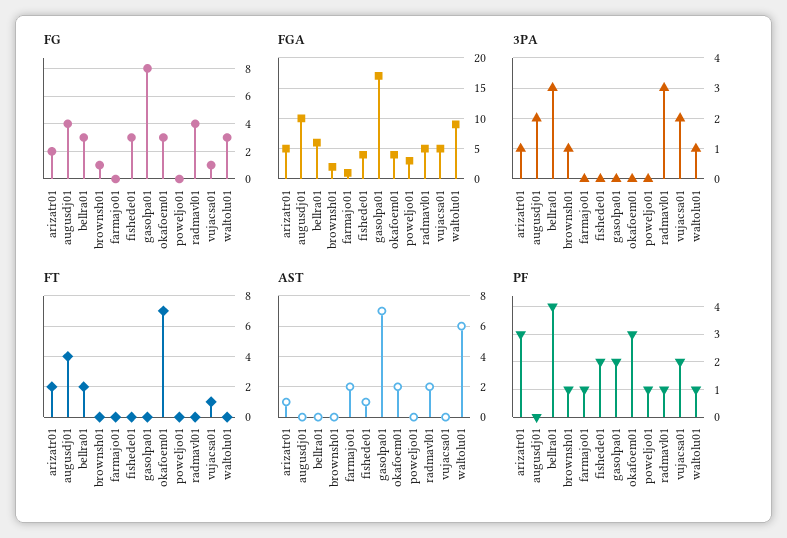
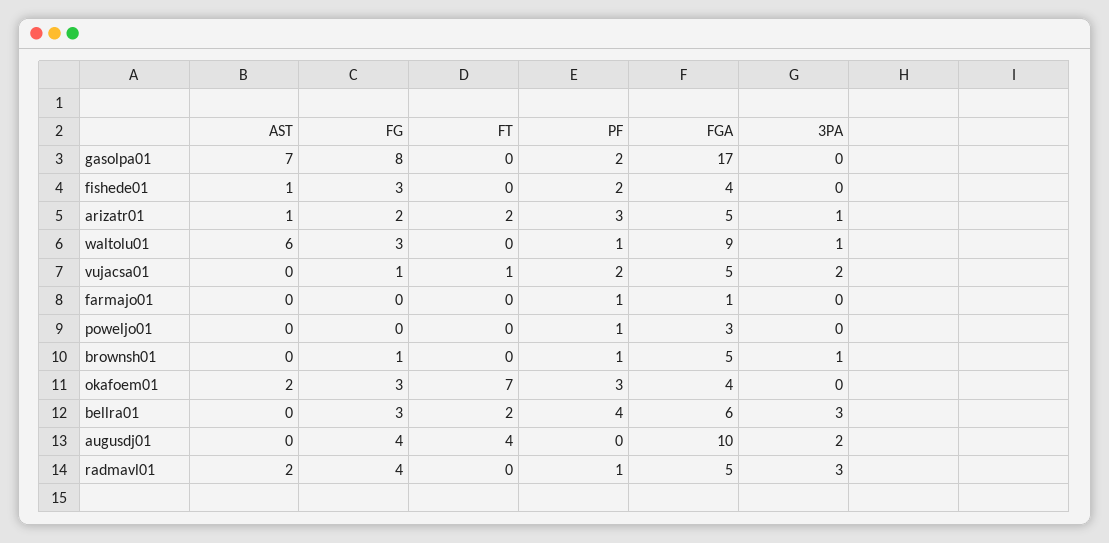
FGA, brownsh01: 2 -> 5
AST, farmajo01: 2 -> 0

